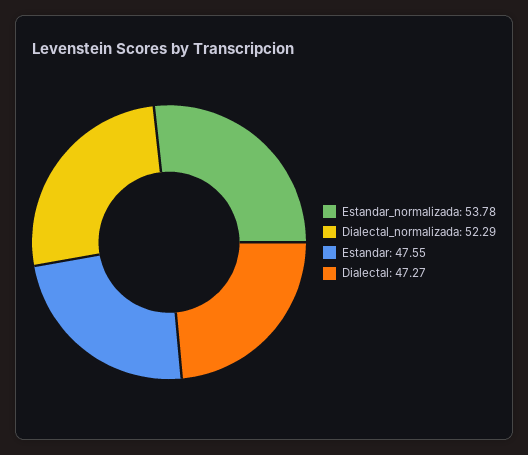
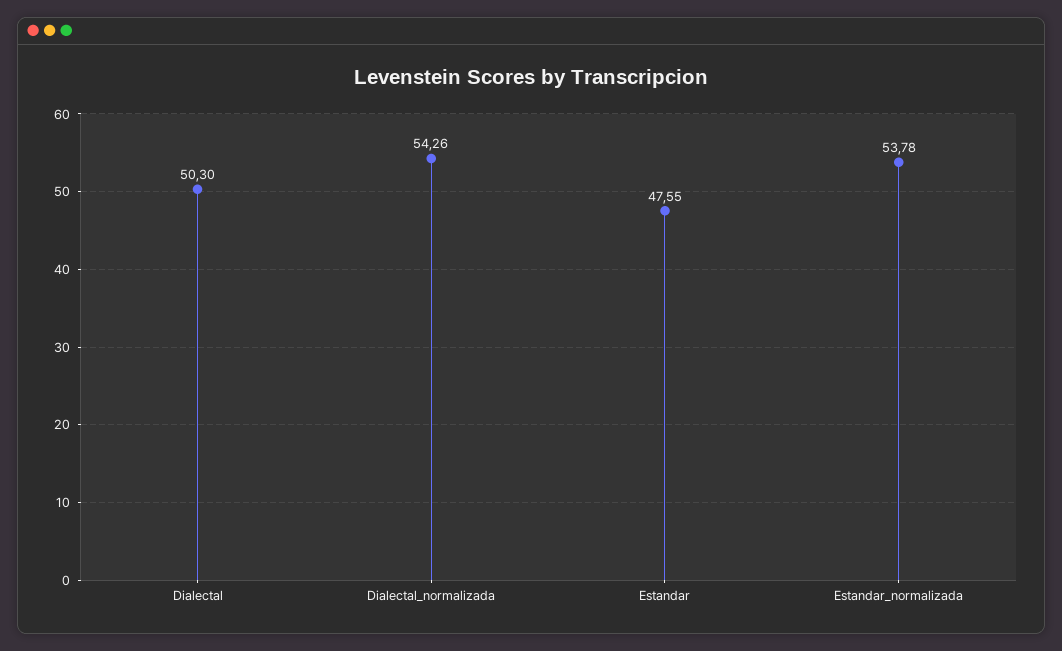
Dialectal_normalizada: 52.29 -> 54.26
Dialectal: 47.27 -> 50.3

